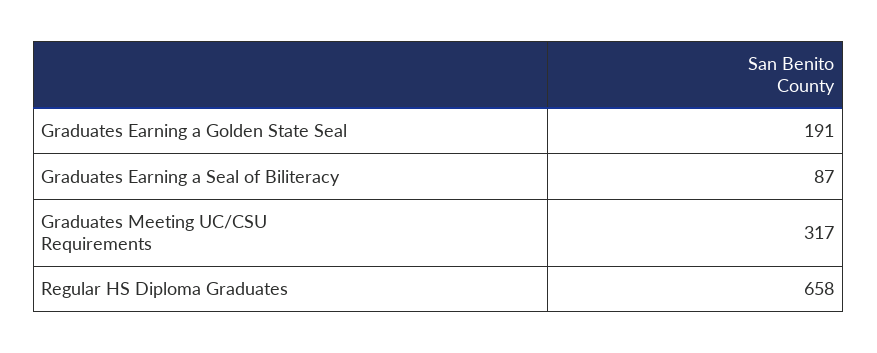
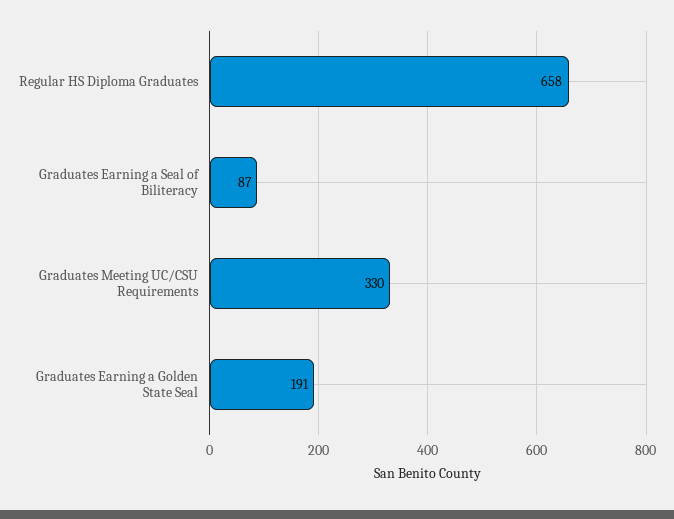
Graduates Meeting UC/CSU Requirements: 317 -> 330

